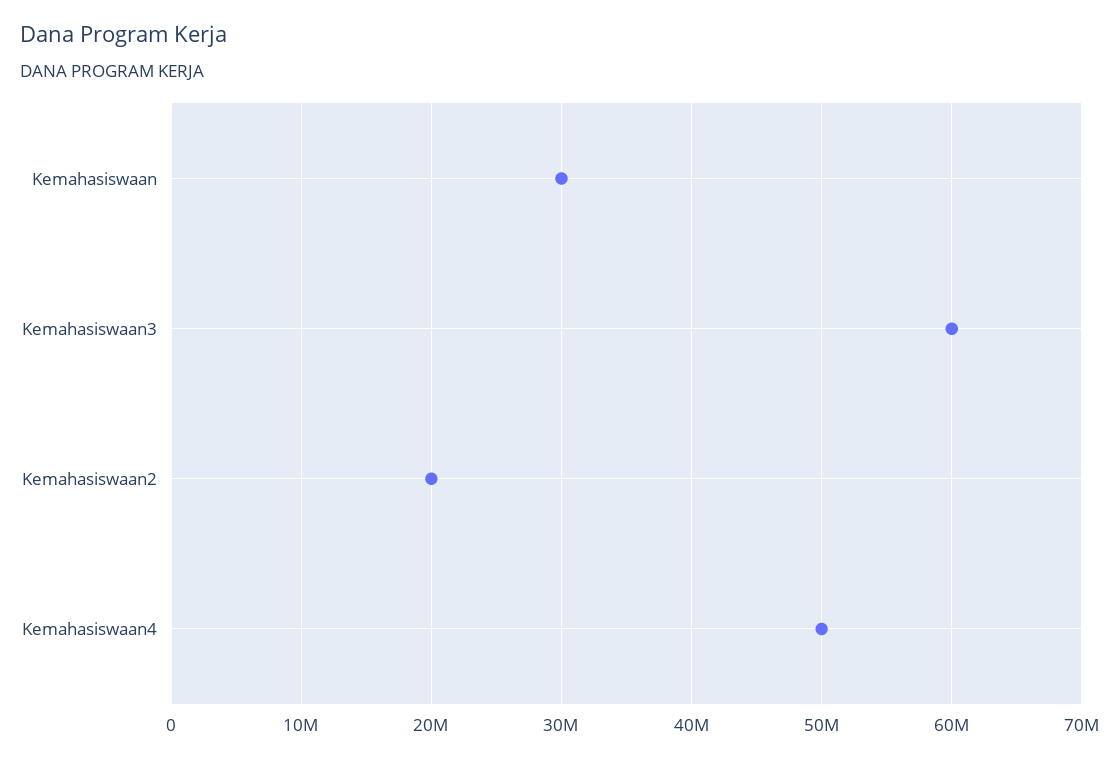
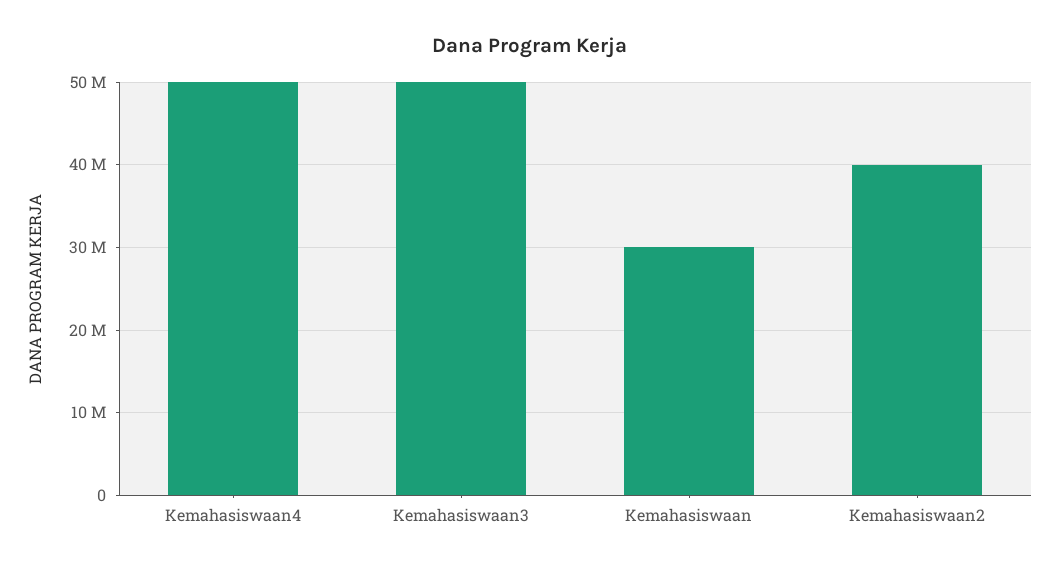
Kemahasiswaan3: 60000000 -> 50000000
Kemahasiswaan2: 20000000 -> 40000000

